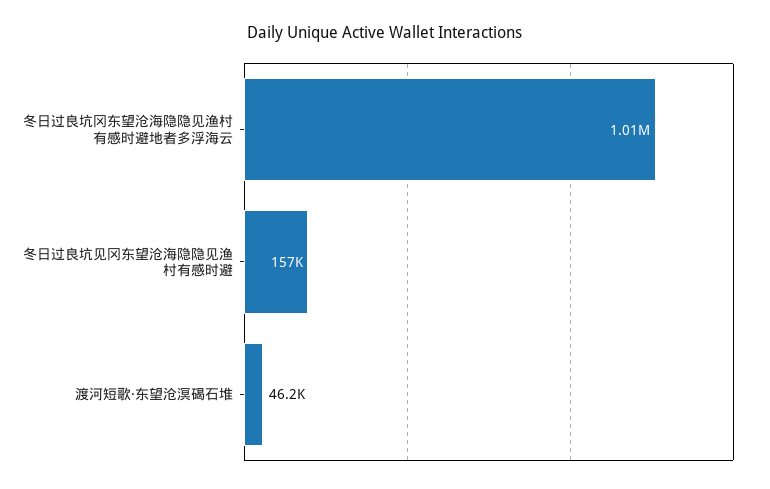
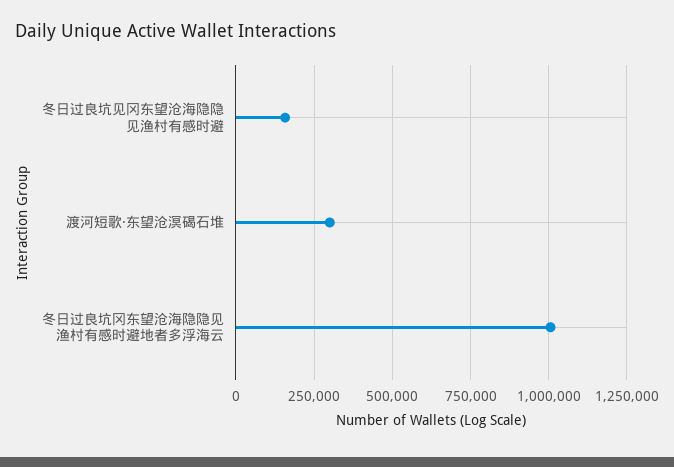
渡河短歌·东望沧溟碣石堆: 46200 -> 300000

